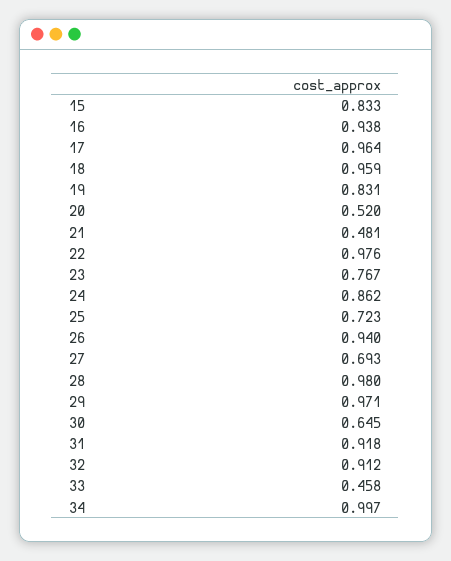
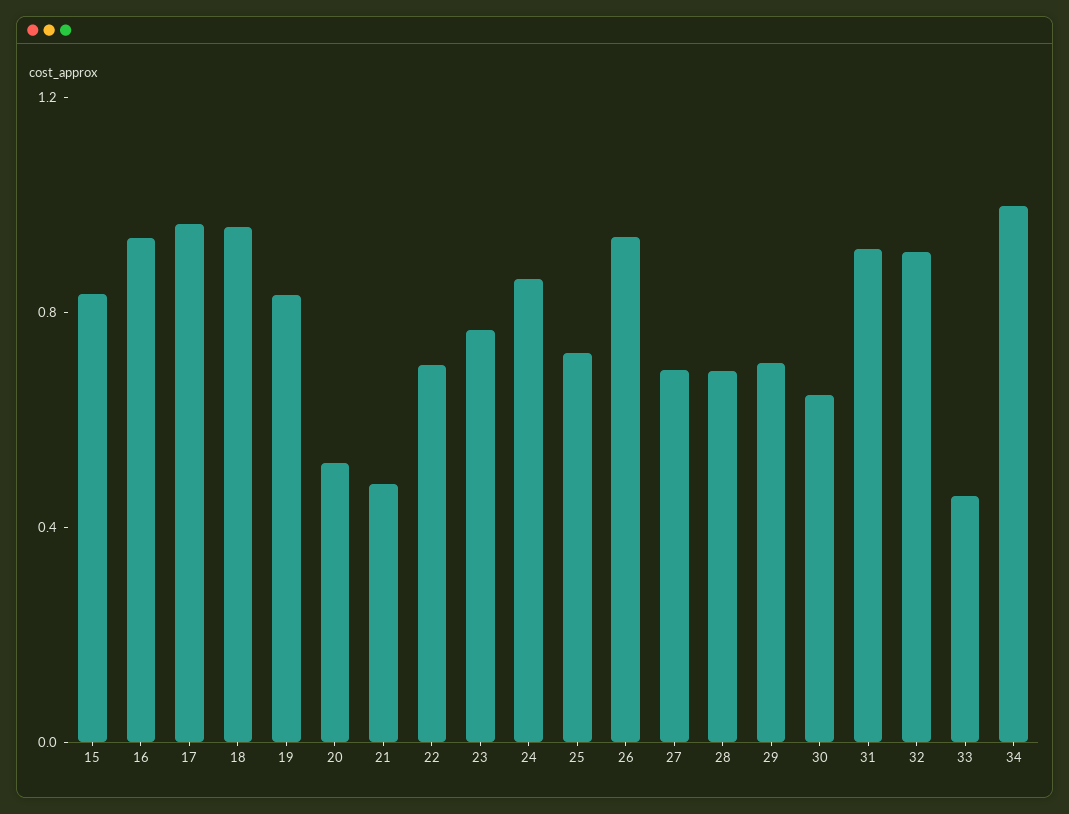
22: 0.976 -> 0.7
28: 0.98 -> 0.7
29: 0.971 -> 0.7

